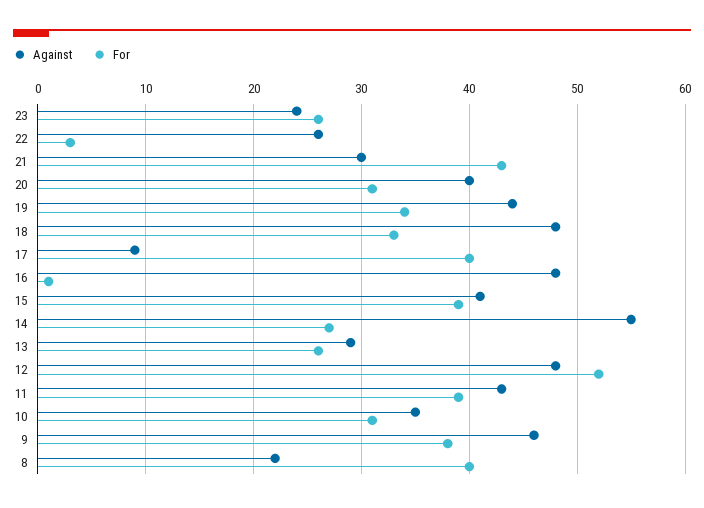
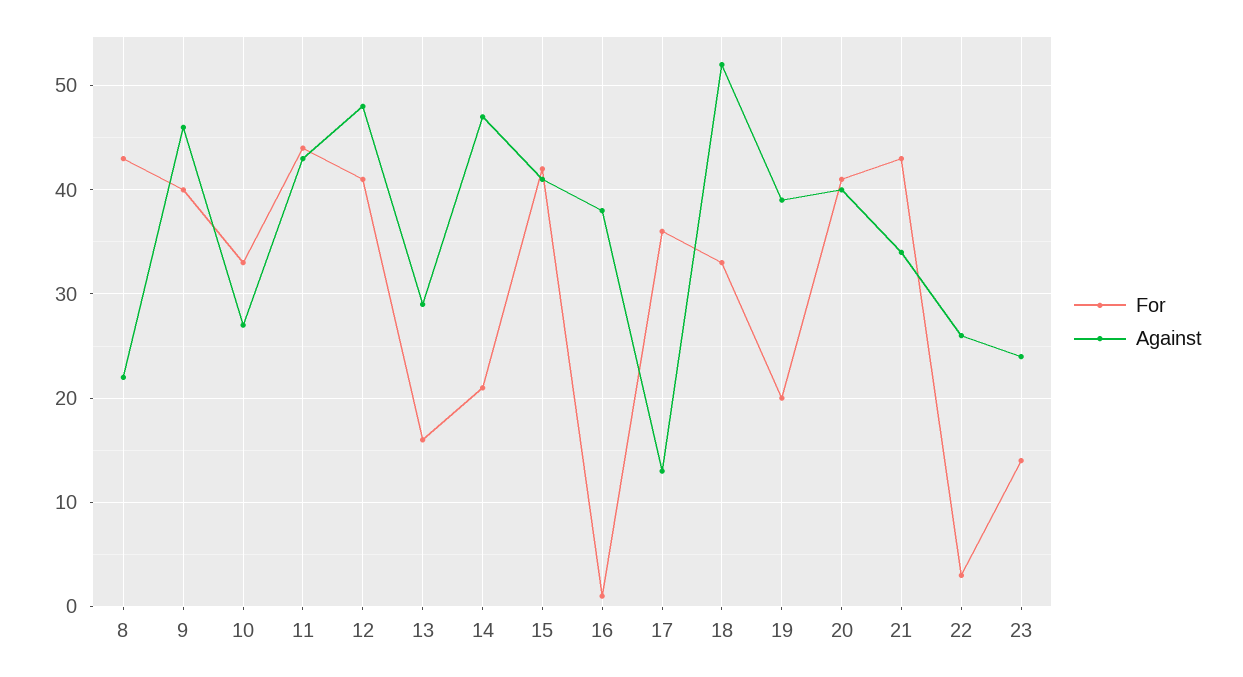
For, 23: 26 -> 14
Against, 21: 30 -> 34
For, 20: 31 -> 41
Against, 19: 44 -> 39
For, 19: 34 -> 20
Against, 18: 48 -> 52
Against, 17: 9 -> 13
For, 17: 40 -> 36
Against, 16: 48 -> 38
For, 15: 39 -> 42
Against, 14: 55 -> 47
For, 14: 27 -> 21
For, 13: 26 -> 16
For, 12: 52 -> 41
For, 11: 39 -> 44
Against, 10: 35 -> 27
For, 10: 31 -> 33
For, 9: 38 -> 40
For, 8: 40 -> 43

